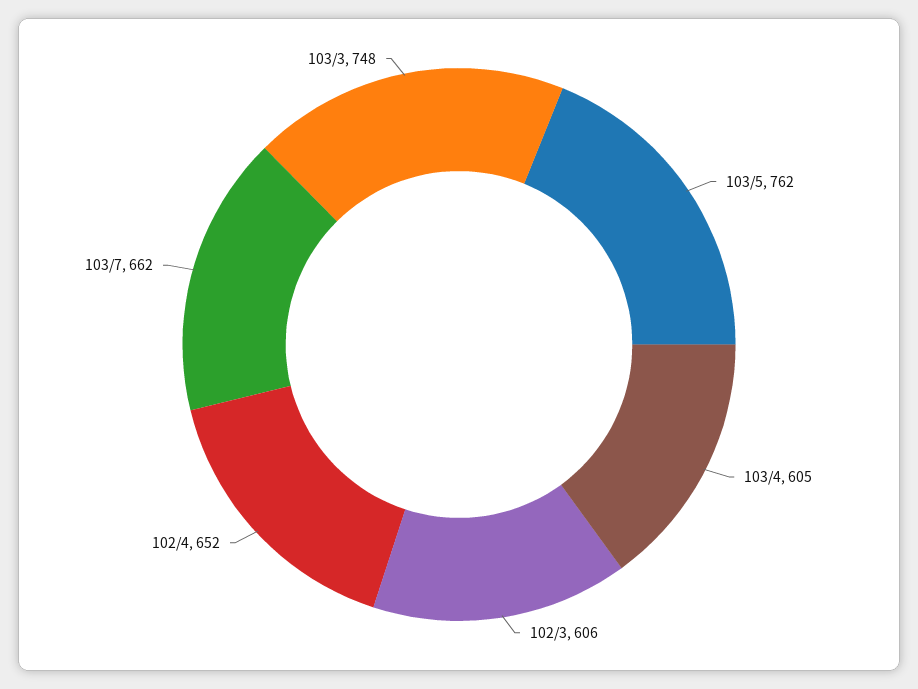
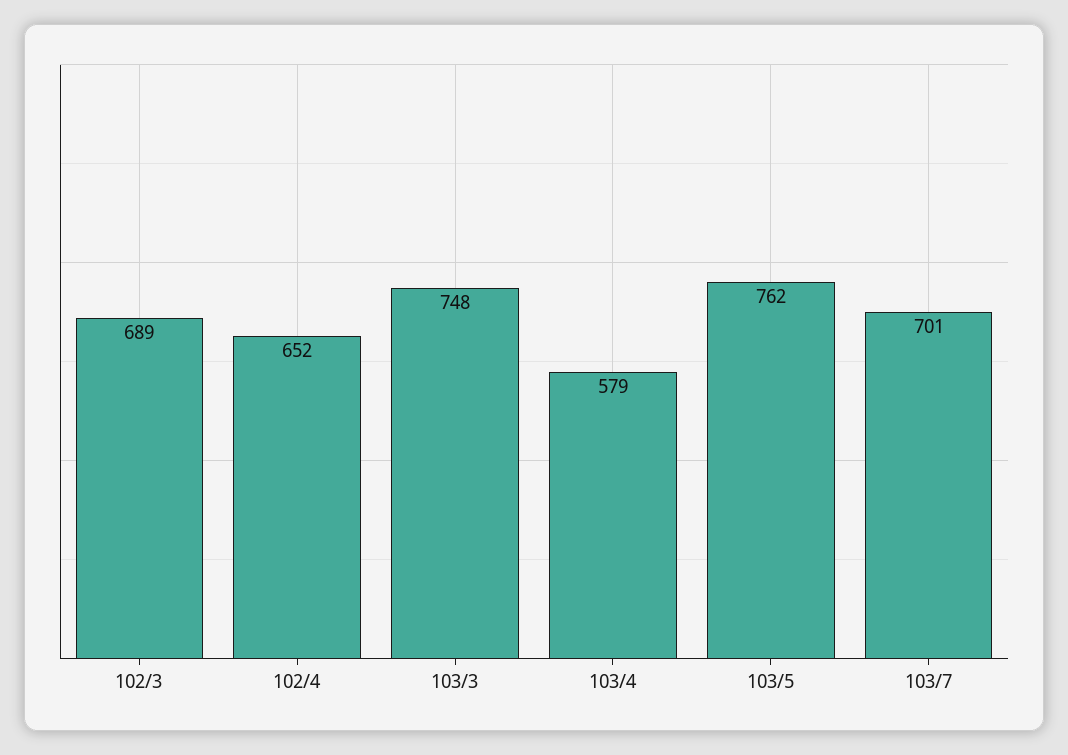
103/4: 605 -> 579
102/3: 606 -> 689
103/7: 662 -> 701

